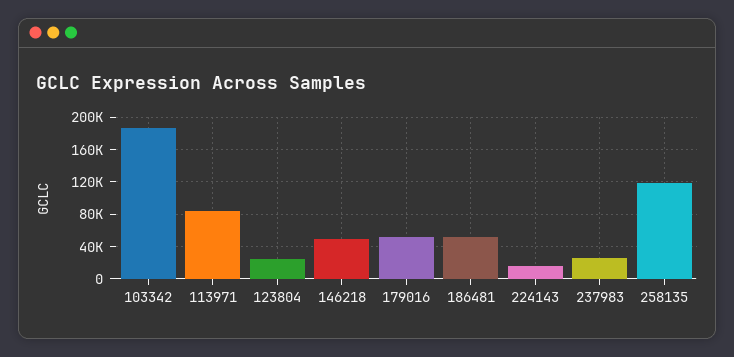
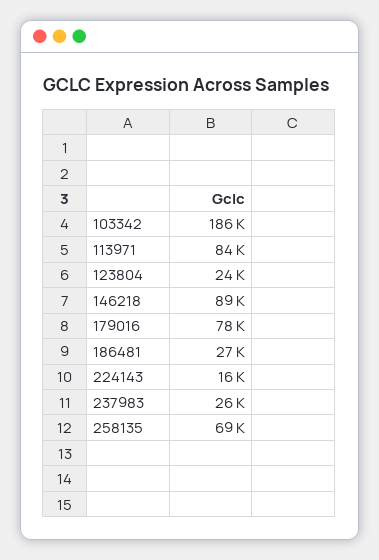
146218: 50000 -> 89000
179016: 50000 -> 78000
186481: 50000 -> 27000
258135: 120000 -> 69000

